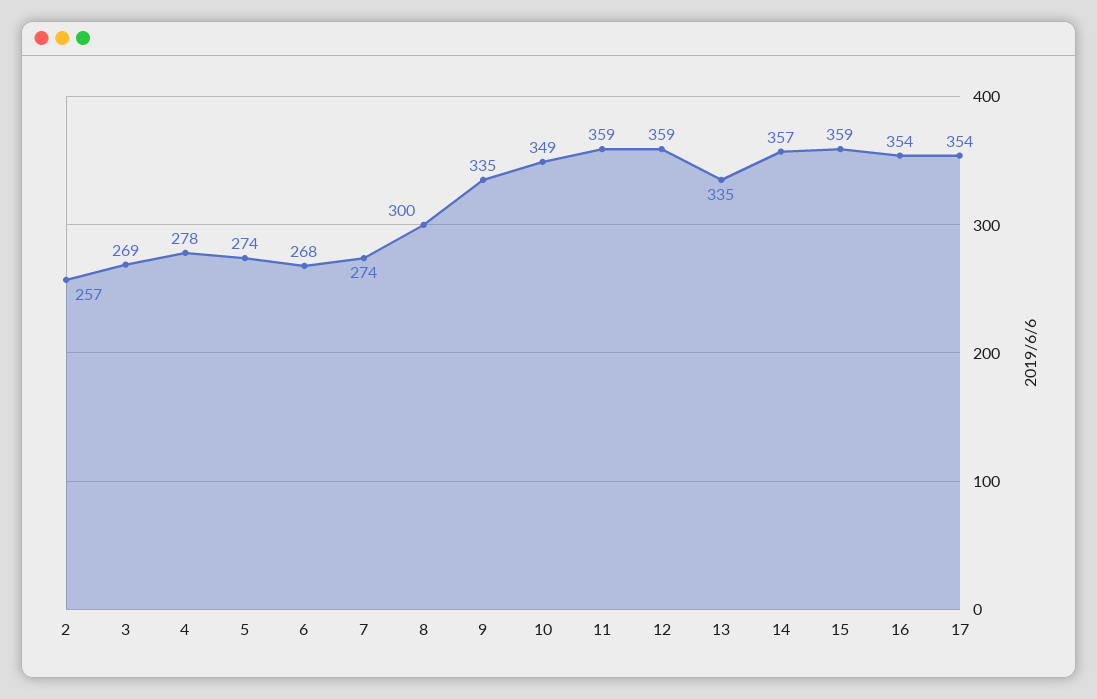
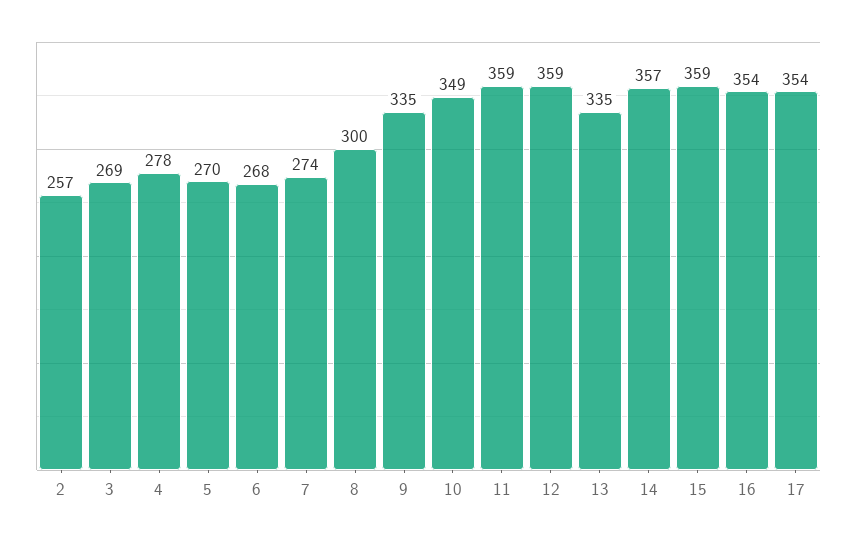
5: 274 -> 270

